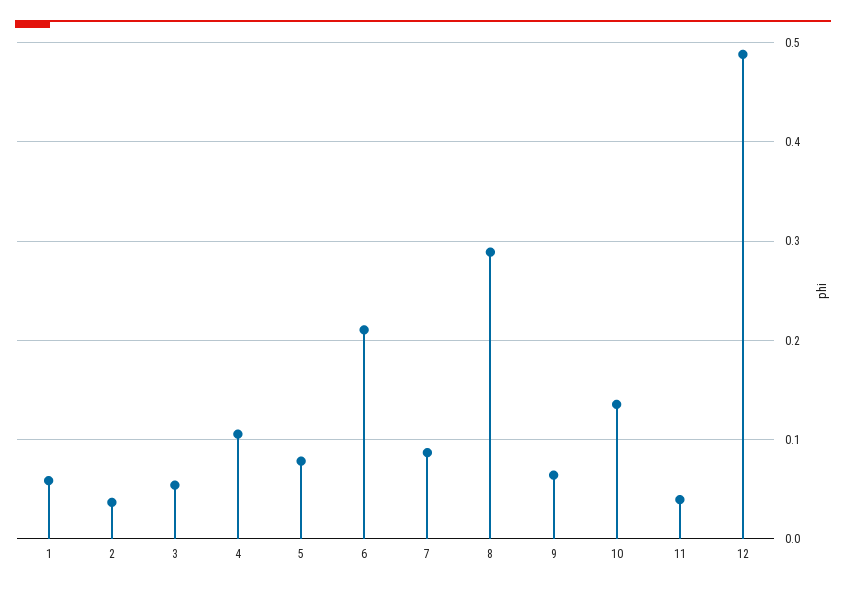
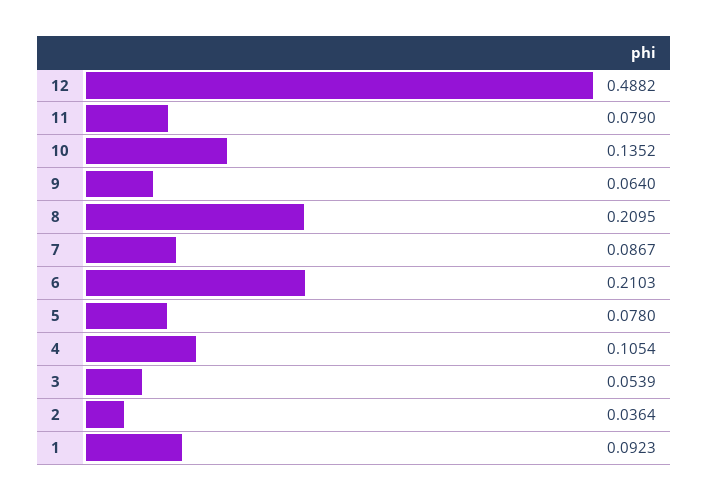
1: 0.06 -> 0.0923
8: 0.29 -> 0.2095
11: 0.04 -> 0.079

